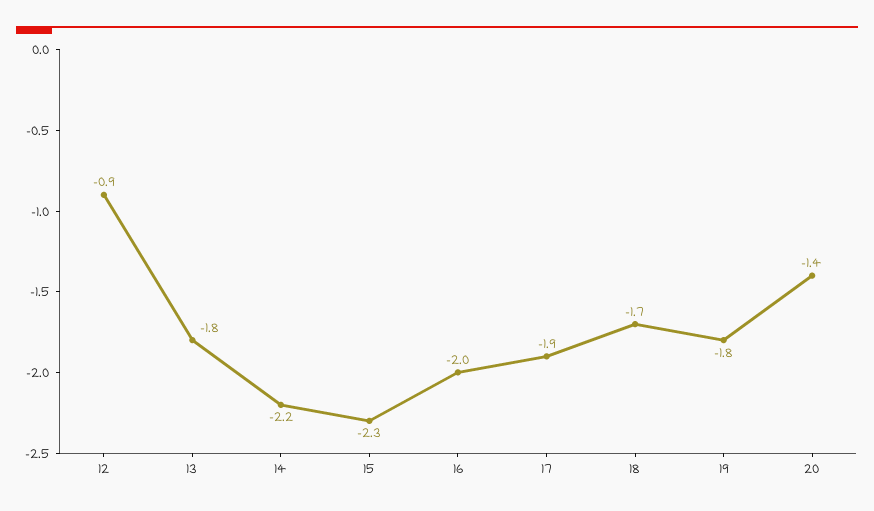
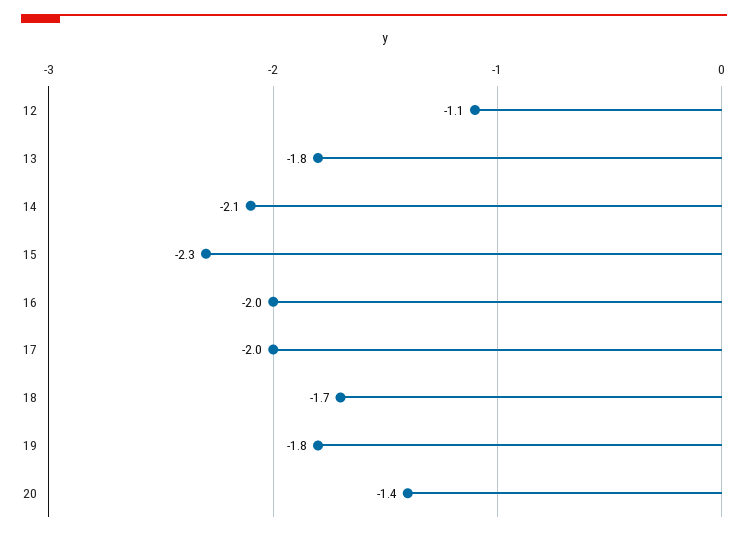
12: -0.9 -> -1.1
14: -2.2 -> -2.1
17: -1.9 -> -2

